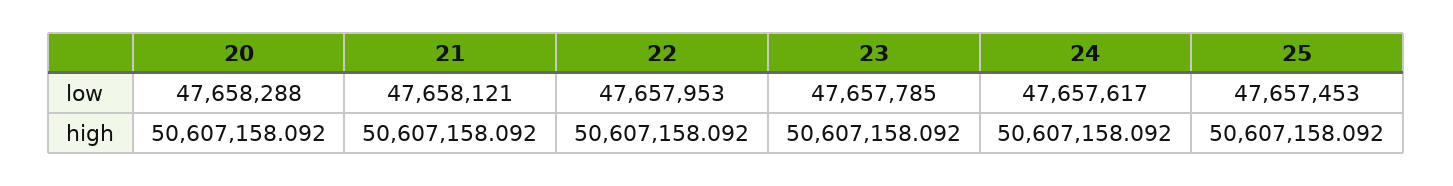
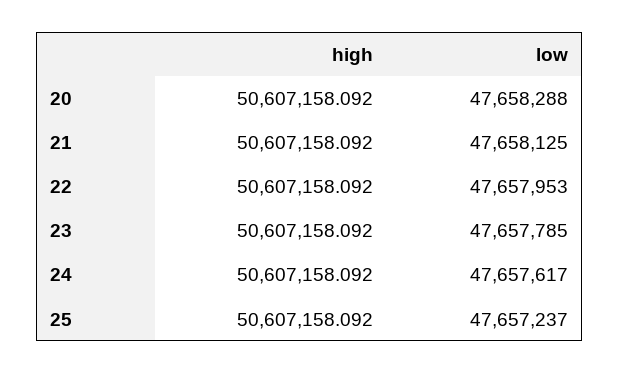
21, low: 47658121 -> 47658125
25, low: 47657453 -> 47657237

